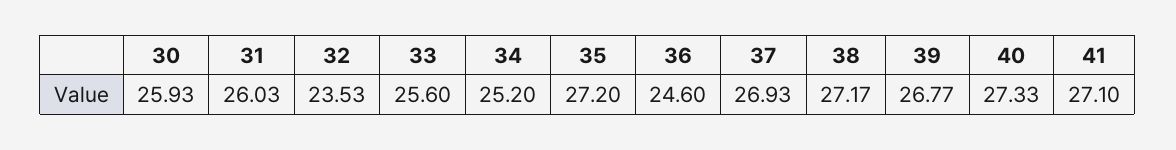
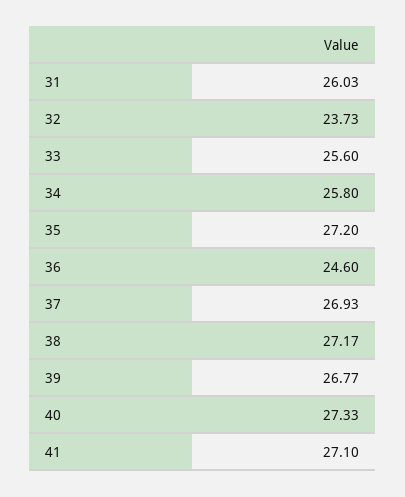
30: 25.93 -> none
32: 23.53 -> 23.73
34: 25.2 -> 25.8

